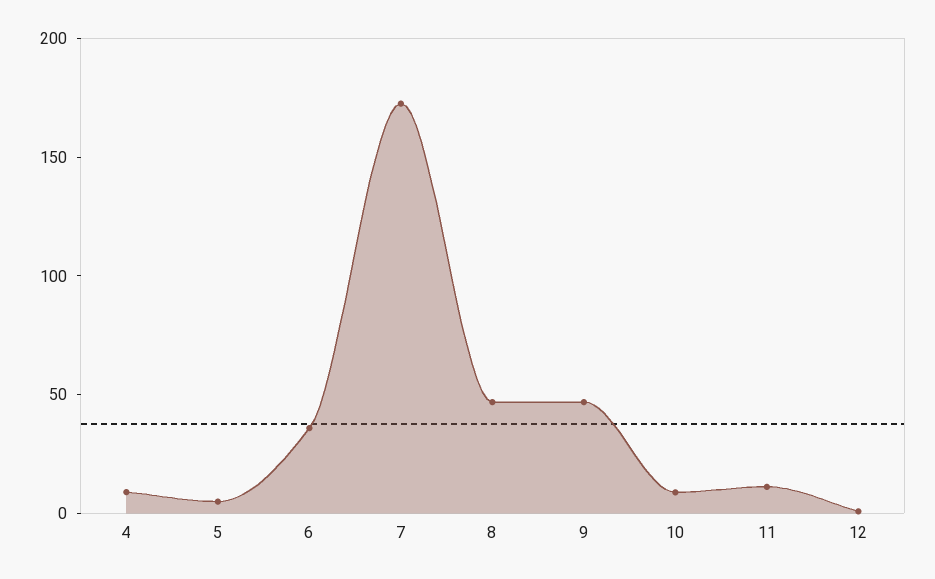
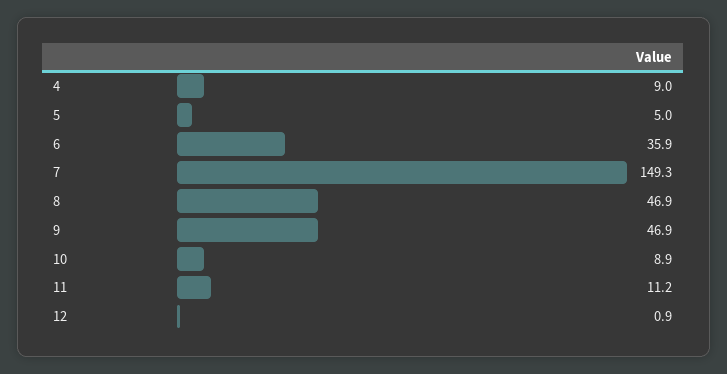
7: 170 -> 149.3

